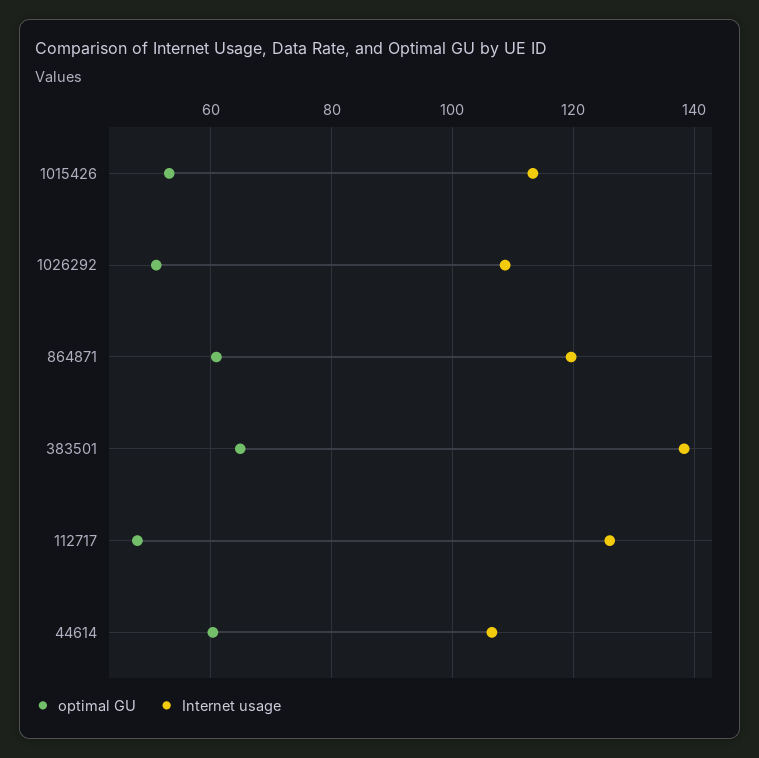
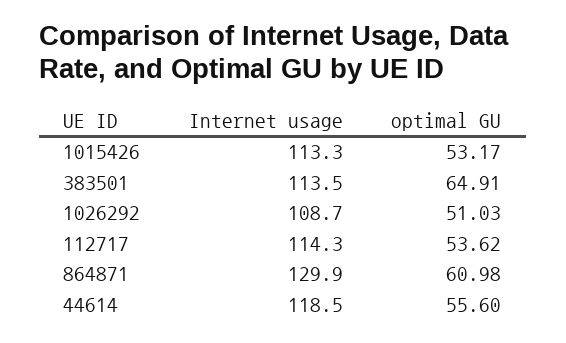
Internet usage, 864871: 120 -> 129.9
Internet usage, 383501: 138 -> 113.5
optimal GU, 112717: 48 -> 53.62
Internet usage, 112717: 126 -> 114.3
optimal GU, 44614: 60 -> 55.6
Internet usage, 44614: 106 -> 118.5

